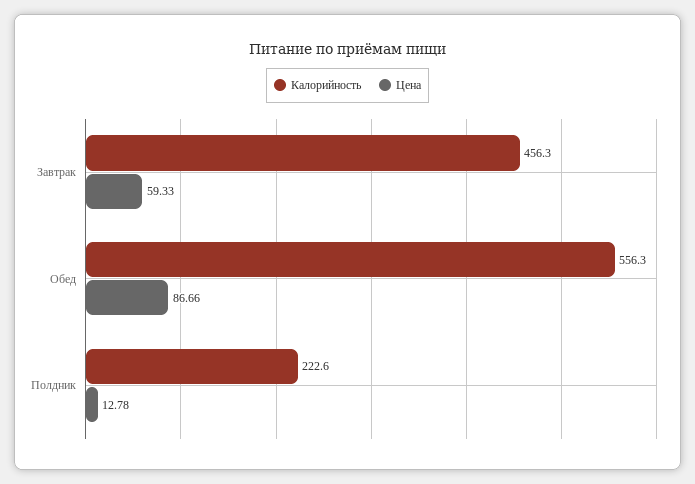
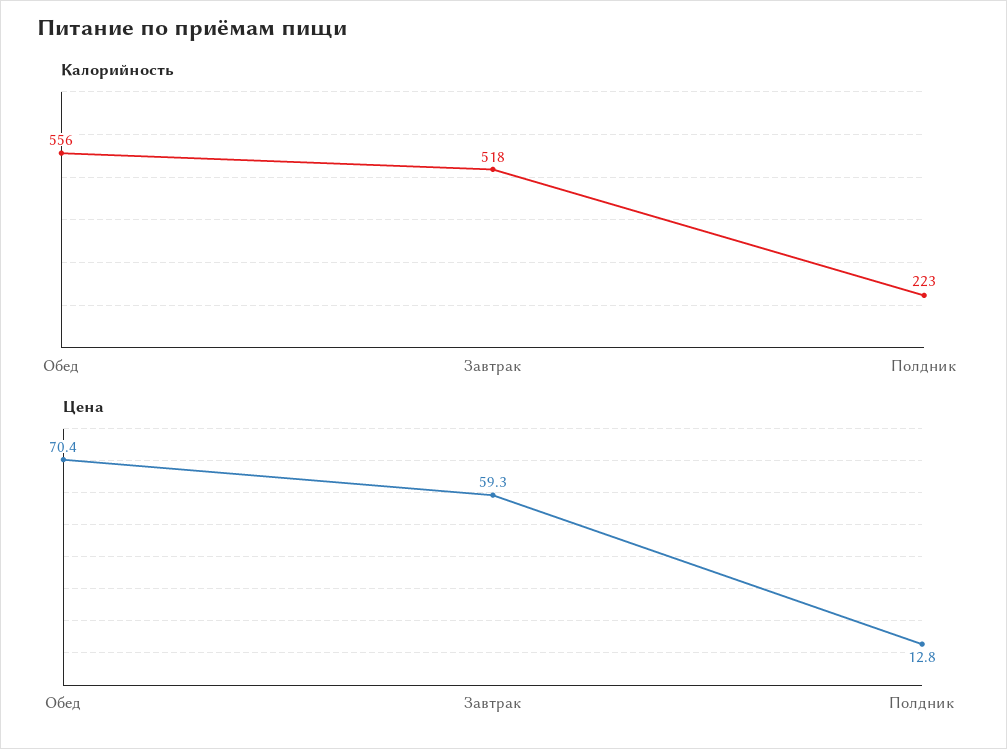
Калорийность, Завтрак: 456.3 -> 518
Цена, Обед: 86.66 -> 70.4

